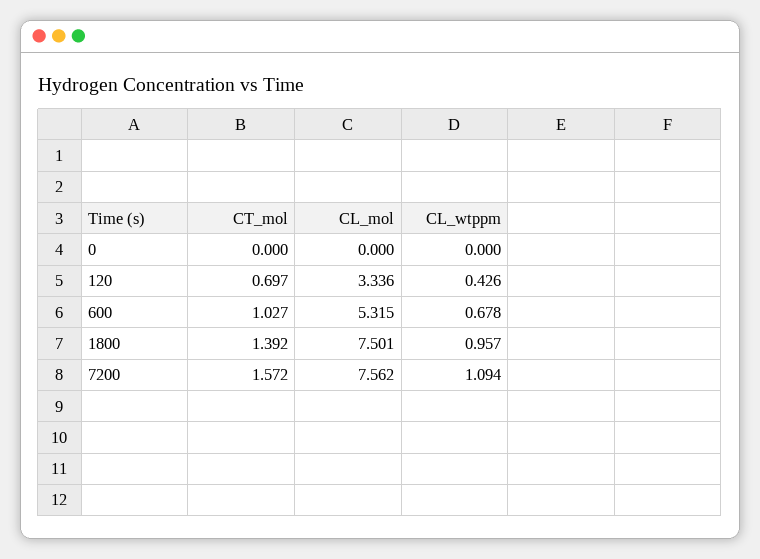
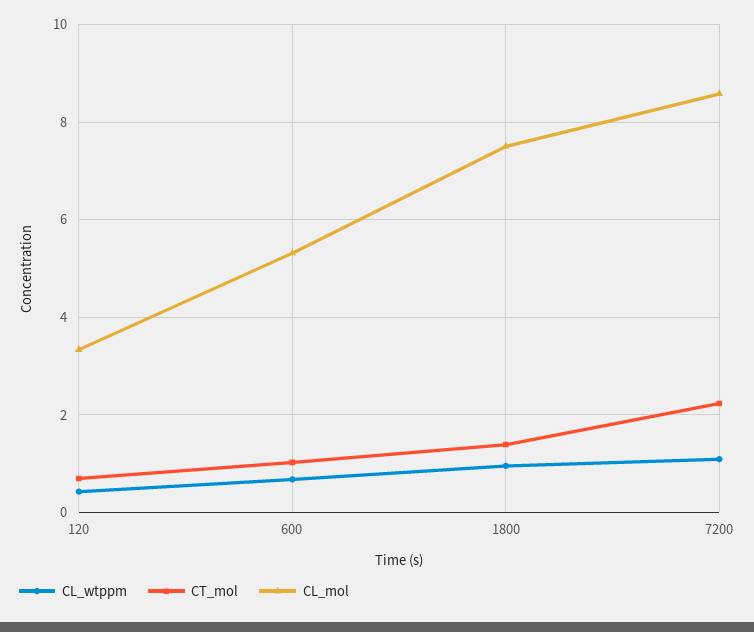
CT_mol, 0: 0 -> none
CL_mol, 0: 0 -> none
CL_wtppm, 0: 0 -> none
CT_mol, 7200: 1.572 -> 2.2
CL_mol, 7200: 7.562 -> 8.6

